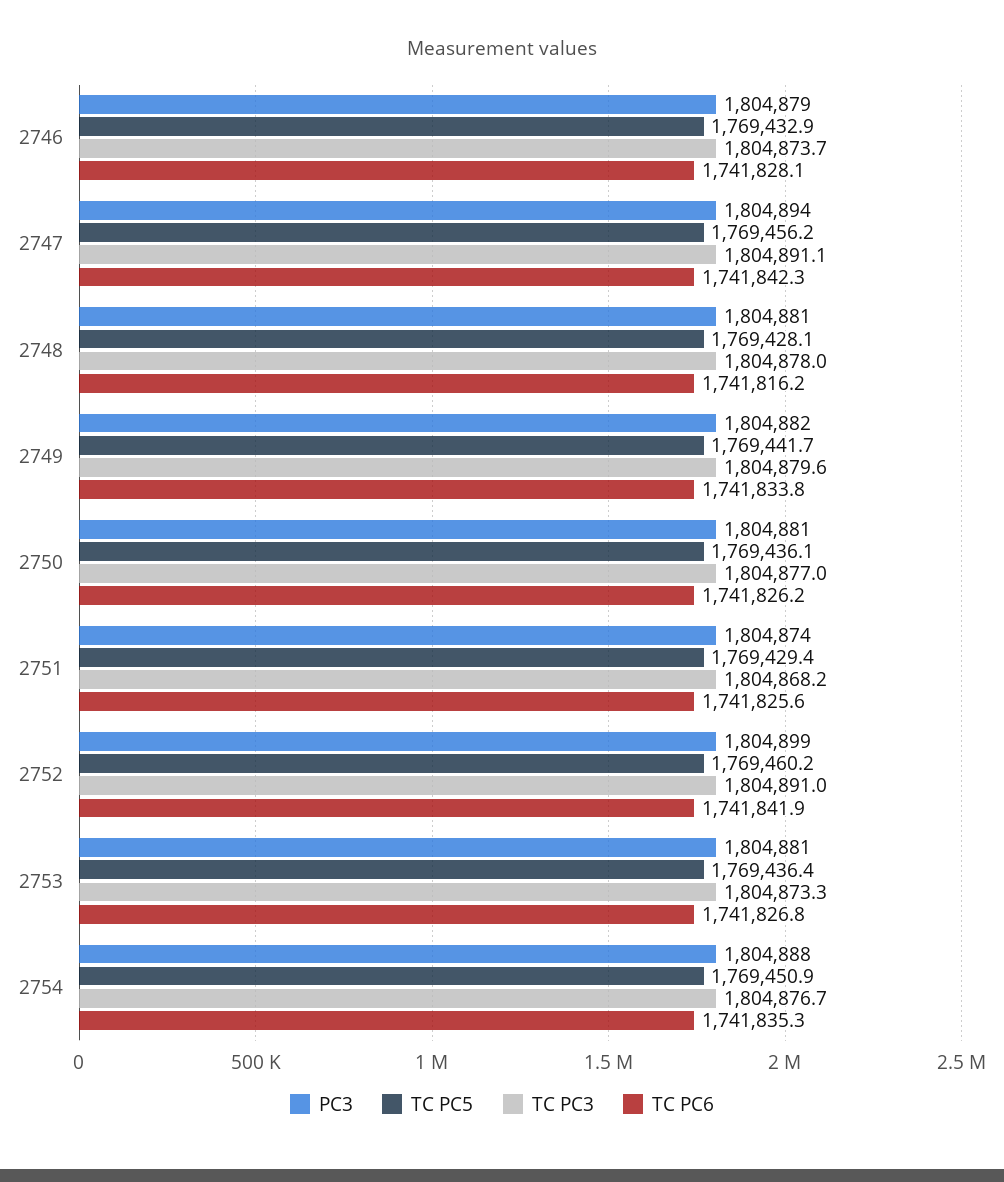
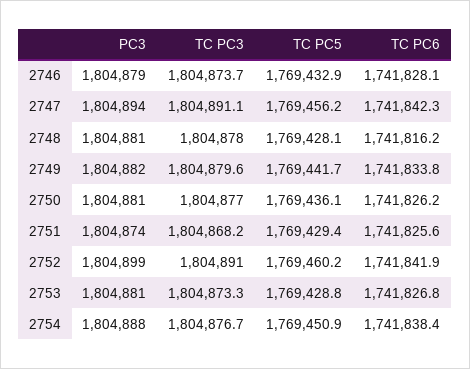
TC PC5, 2753: 1769436.4 -> 1769428.8
TC PC6, 2754: 1741835.3 -> 1741838.4

